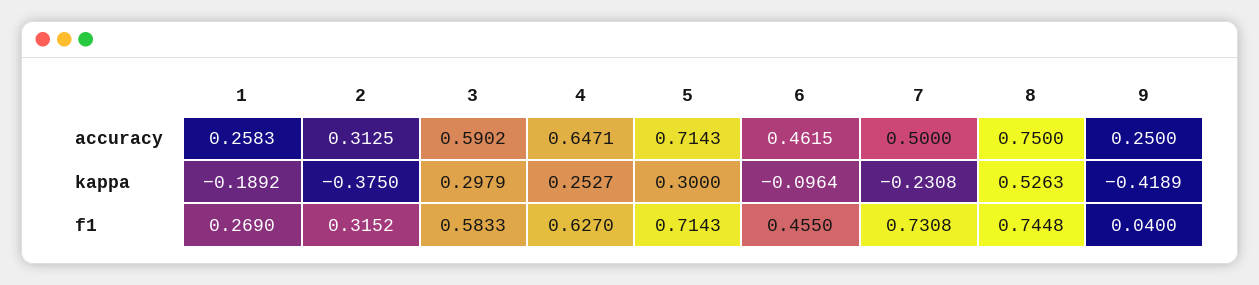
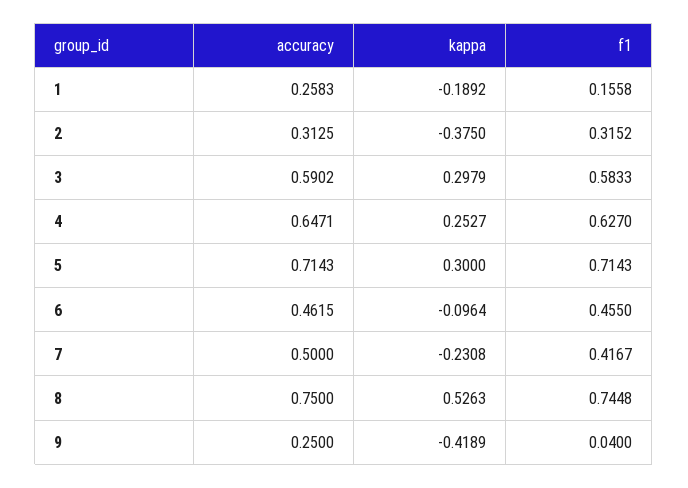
1, f1: 0.269 -> 0.1558
7, f1: 0.7308 -> 0.4167

